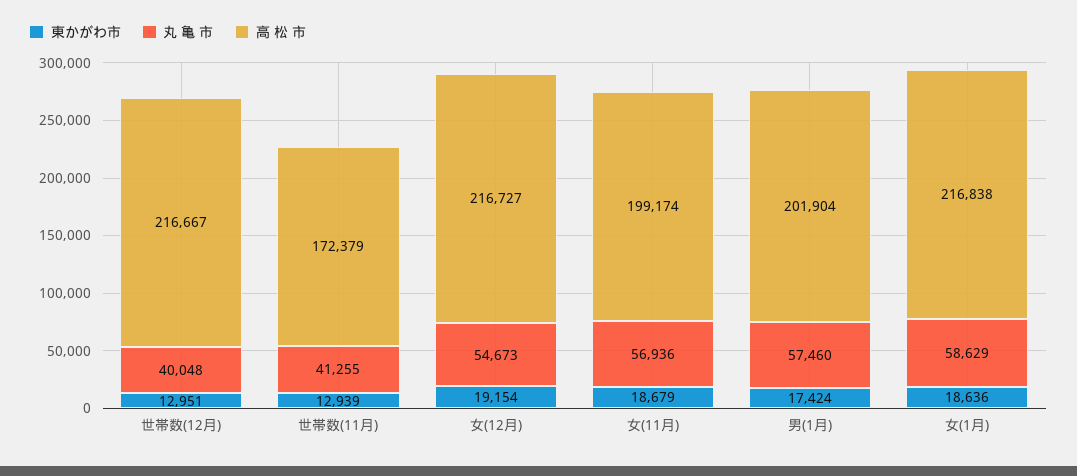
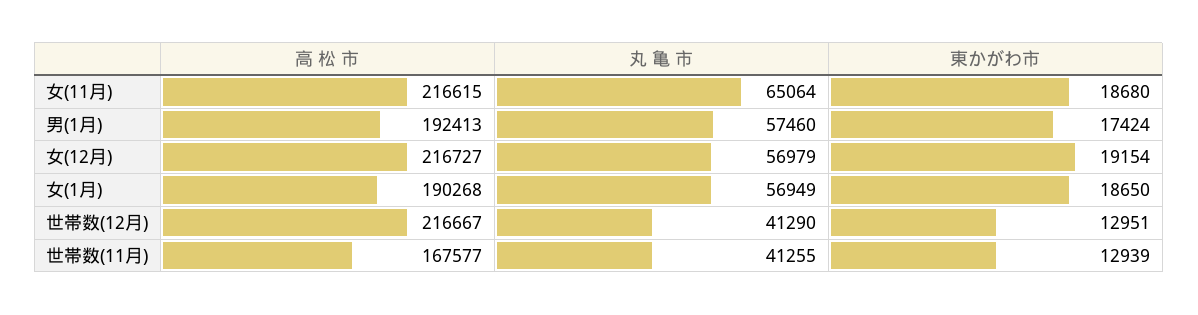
丸 亀 市, 世帯数(12月): 40048 -> 41290
高 松 市, 世帯数(11月): 172379 -> 167577
丸 亀 市, 女(12月): 54673 -> 56979
東かがわ市, 女(11月): 18679 -> 18680
丸 亀 市, 女(11月): 56936 -> 65064
高 松 市, 女(11月): 199174 -> 216615
高 松 市, 男(1月): 201904 -> 192413
東かがわ市, 女(1月): 18636 -> 18650
丸 亀 市, 女(1月): 58629 -> 56949
高 松 市, 女(1月): 216838 -> 190268

